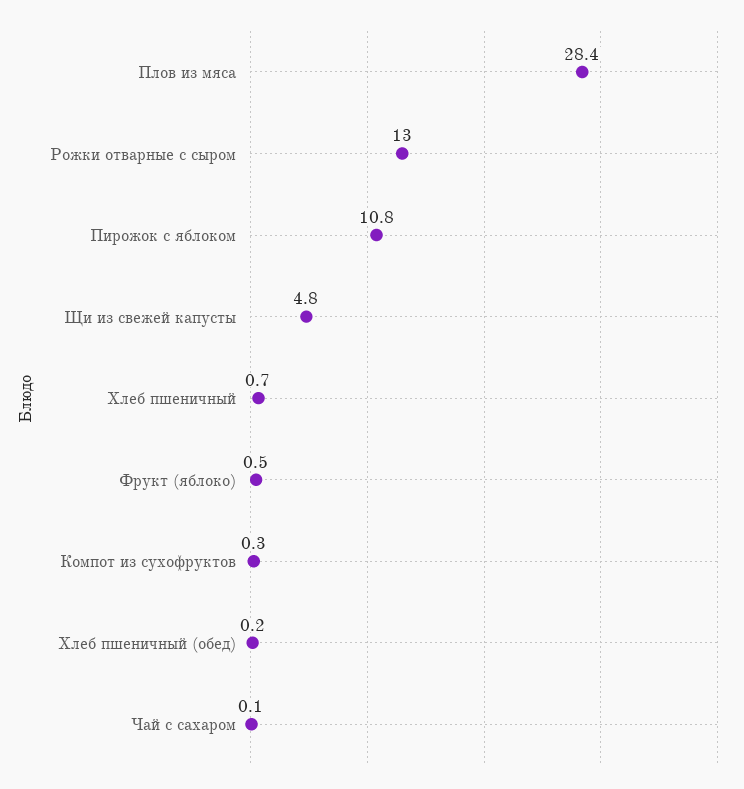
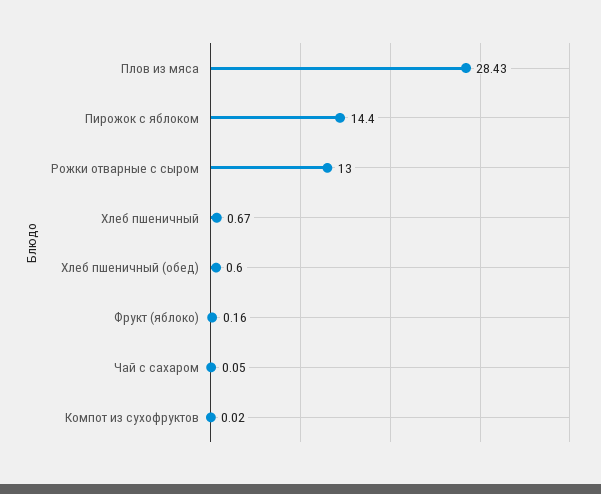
Пирожок с яблоком: 10.8 -> 14.4
Щи из свежей капусты: 4.8 -> none
Фрукт (яблоко): 0.5 -> 0.16
Компот из сухофруктов: 0.3 -> 0.02
Хлеб пшеничный (обед): 0.2 -> 0.6

